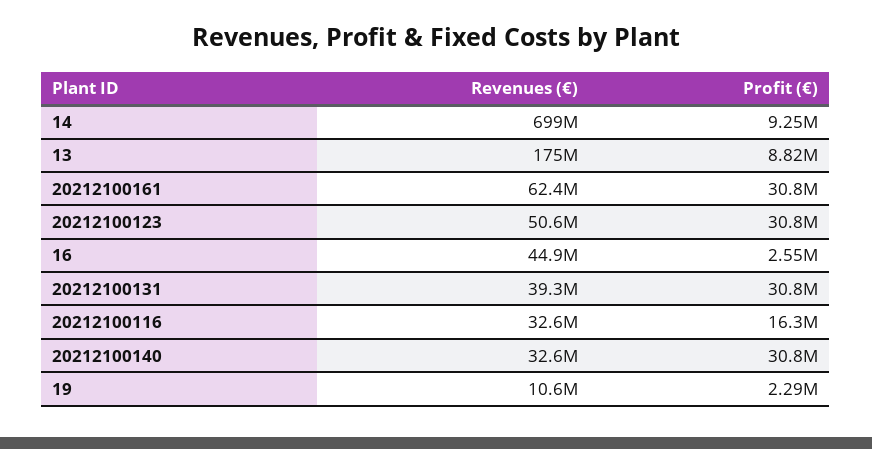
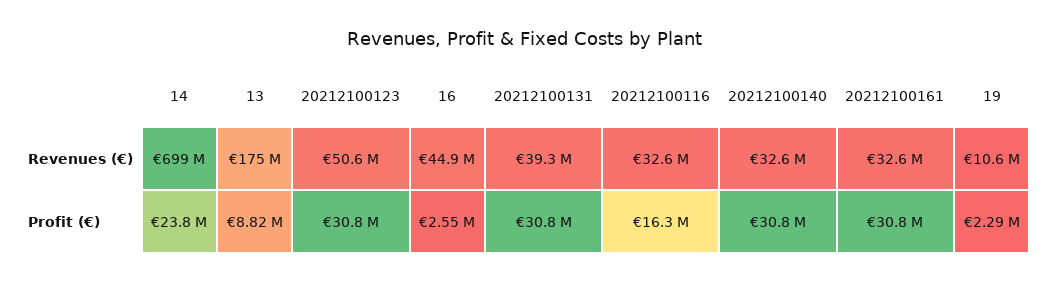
Profit (€), 14: 9250000 -> 23800000
Revenues (€), 20212100161: 62400000 -> 32600000

